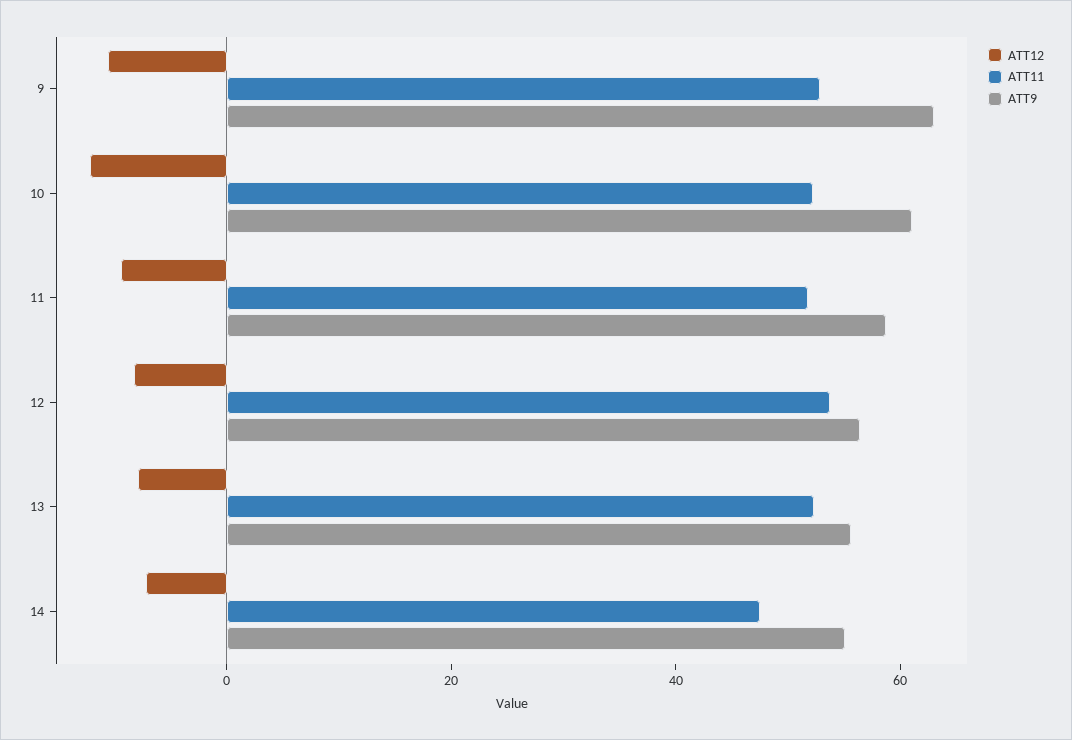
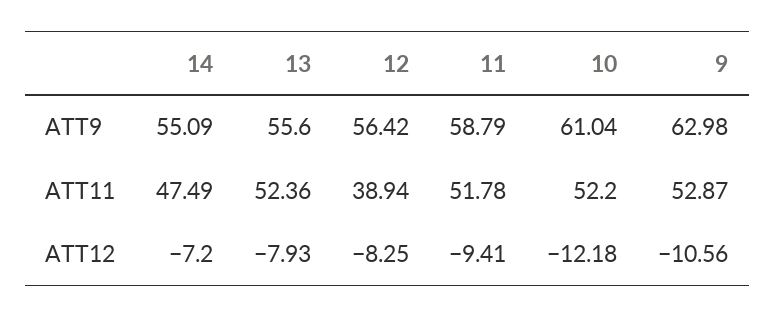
ATT11, 12: 55 -> 38.94

